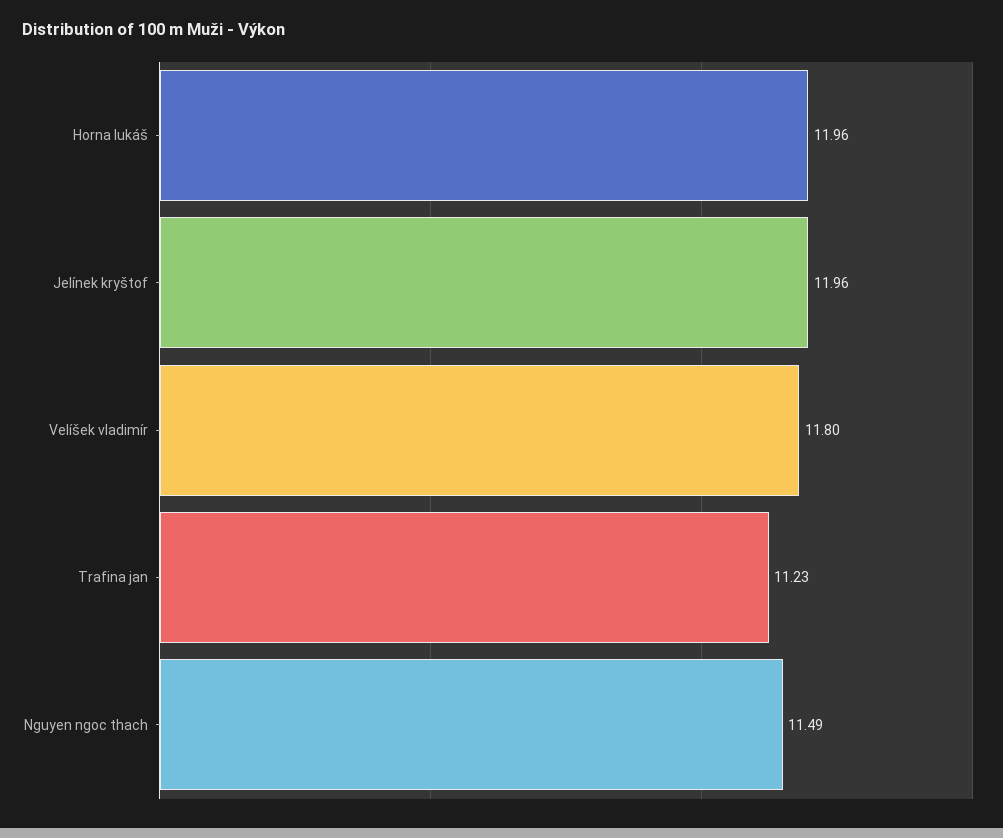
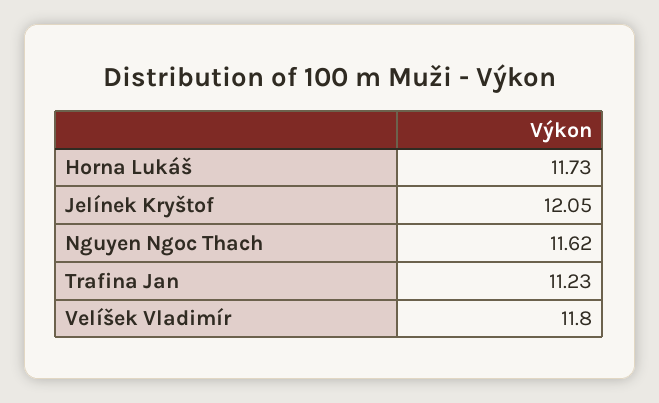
Horna lukáš: 11.96 -> 11.73
Jelínek kryštof: 11.96 -> 12.05
Nguyen ngoc thach: 11.49 -> 11.62

